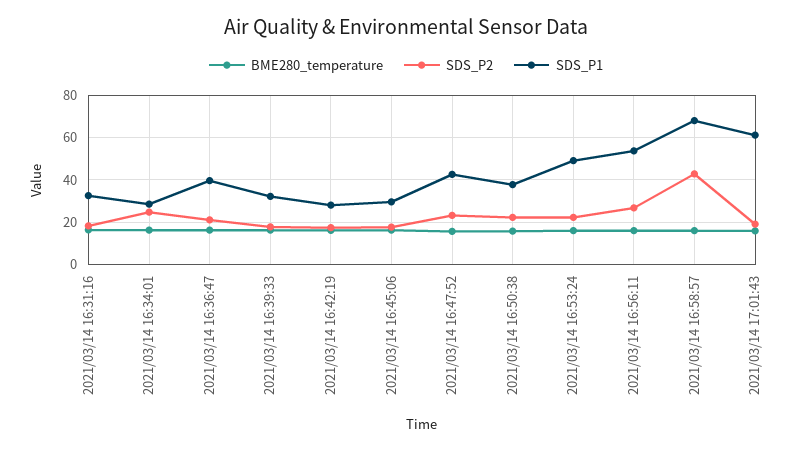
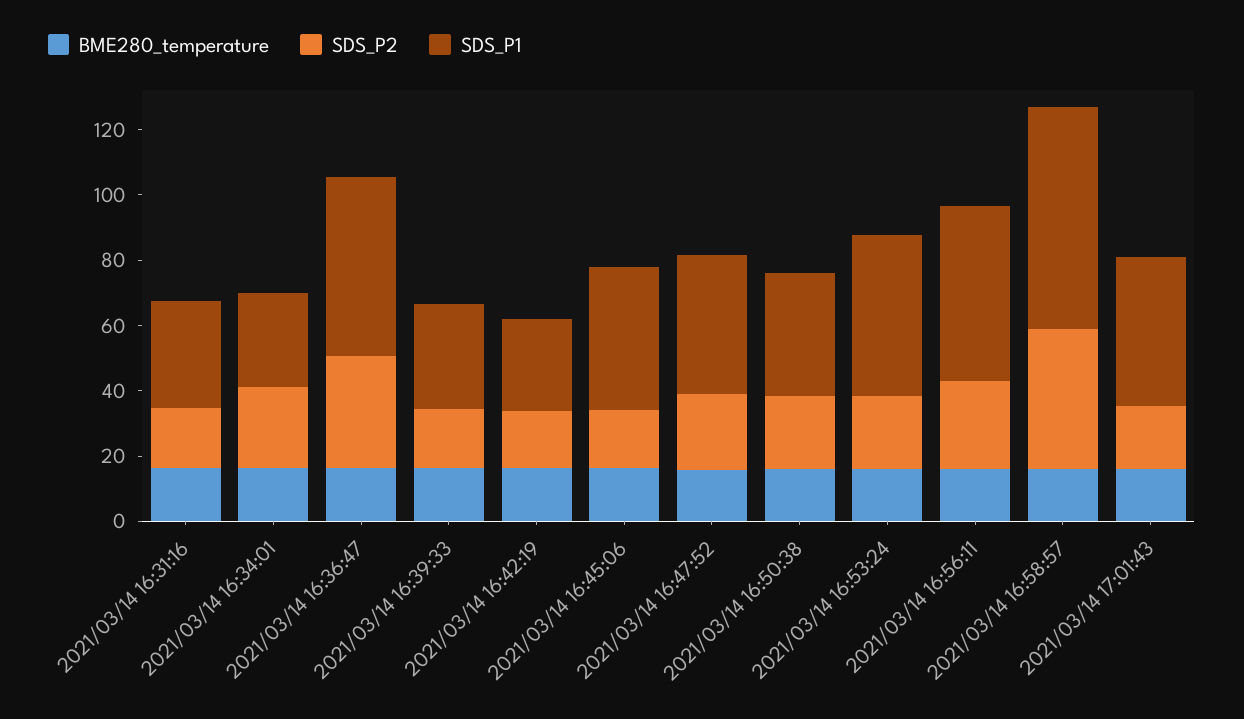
SDS_P2, 2021/03/14 16:36:47: 20 -> 35
SDS_P1, 2021/03/14 16:36:47: 40 -> 55
SDS_P1, 2021/03/14 16:45:06: 30 -> 45
SDS_P1, 2021/03/14 17:01:43: 60 -> 45

